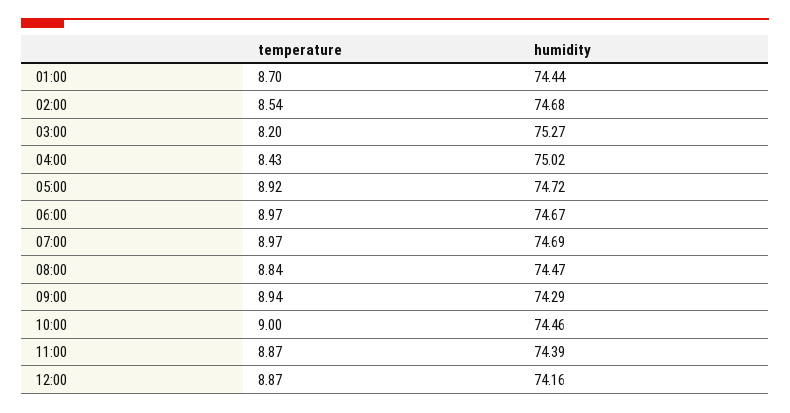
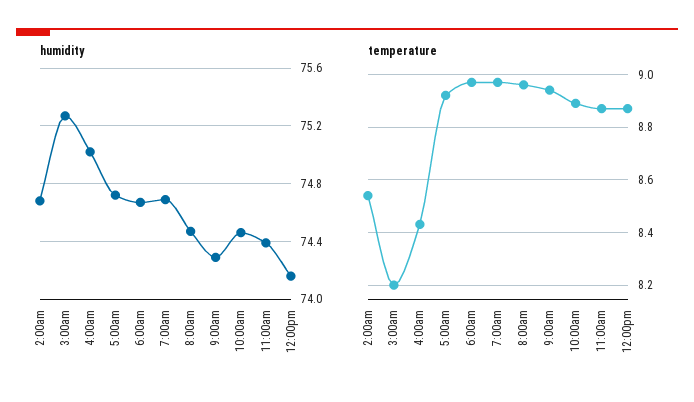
temperature, 01:00: 8.7 -> none
humidity, 01:00: 74.44 -> none
temperature, 08:00: 8.84 -> 8.95
temperature, 10:00: 9 -> 8.9

